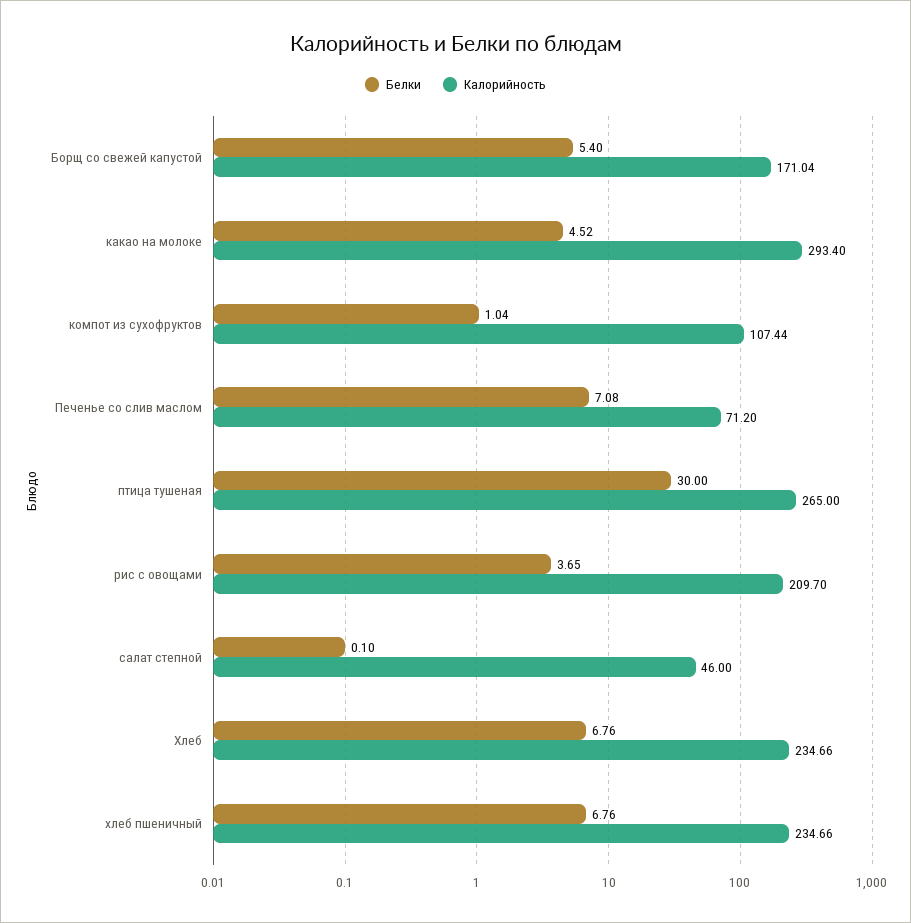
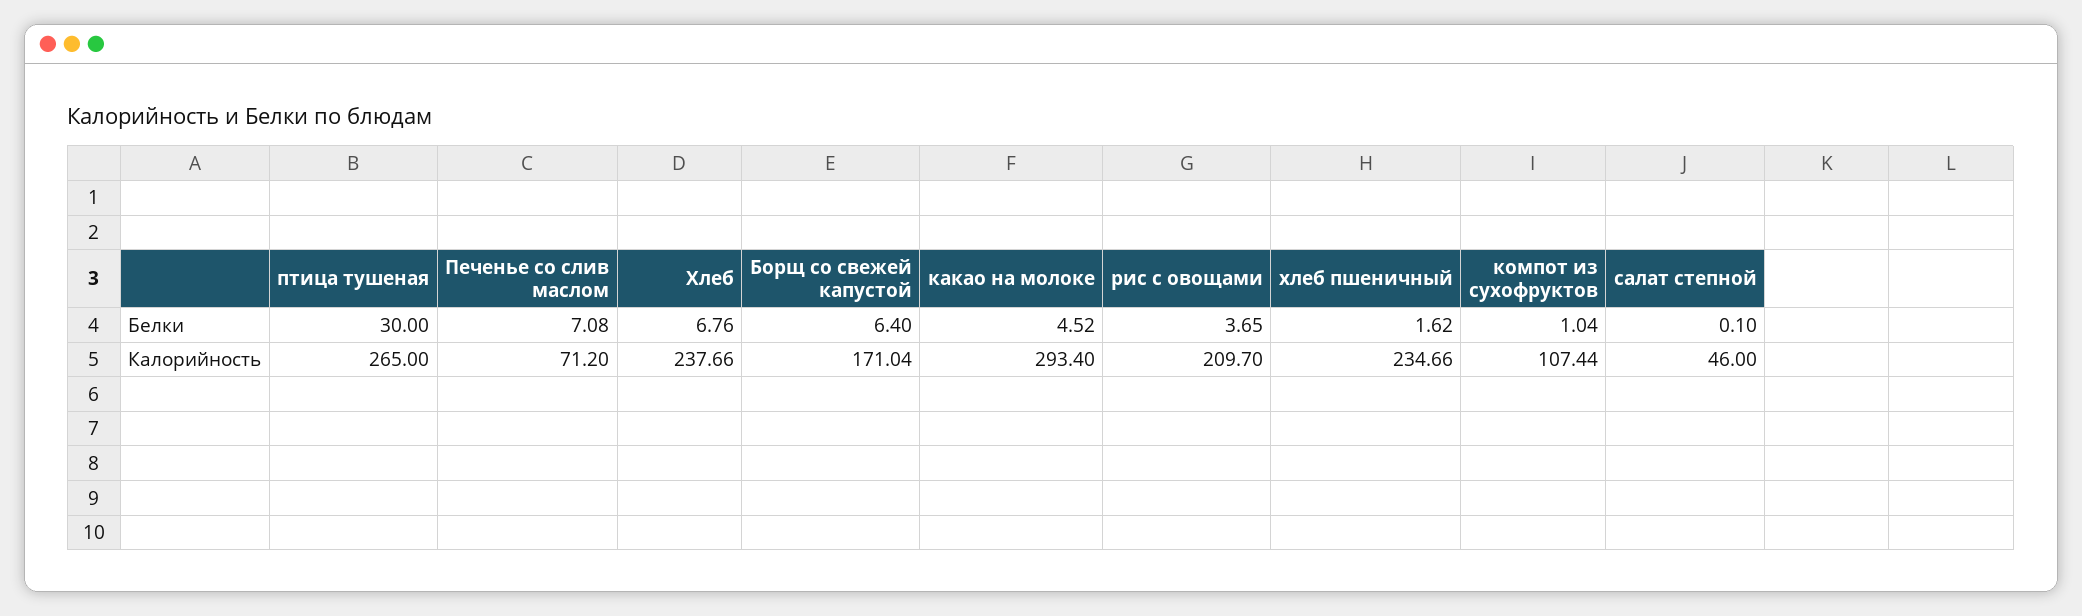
Белки, Борщ со свежей капустой: 5.4 -> 6.4
Калорийность, Хлеб: 234.66 -> 237.66
Белки, хлеб пшеничный: 6.76 -> 1.62

